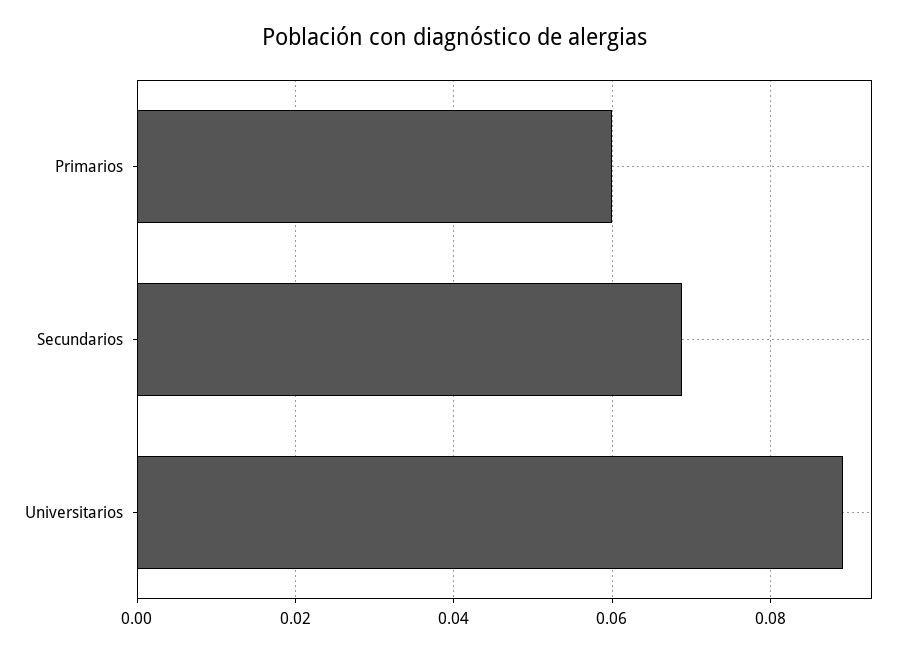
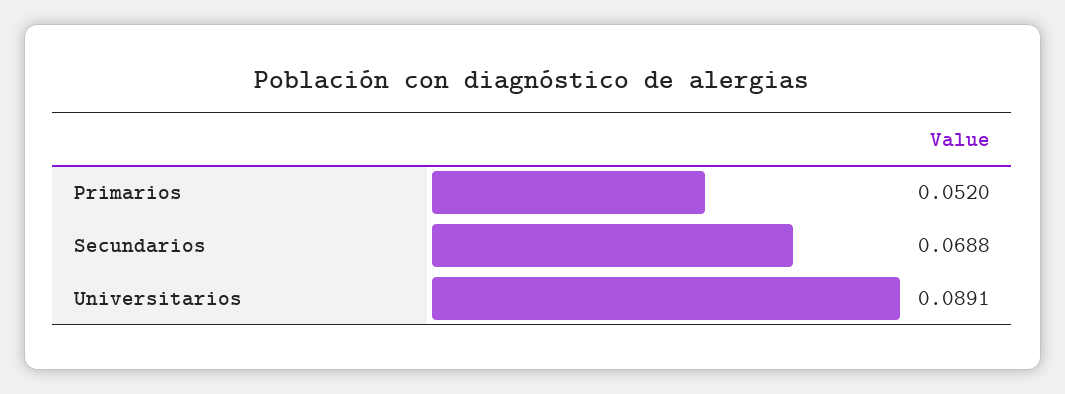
Primarios: 0.06 -> 0.052

